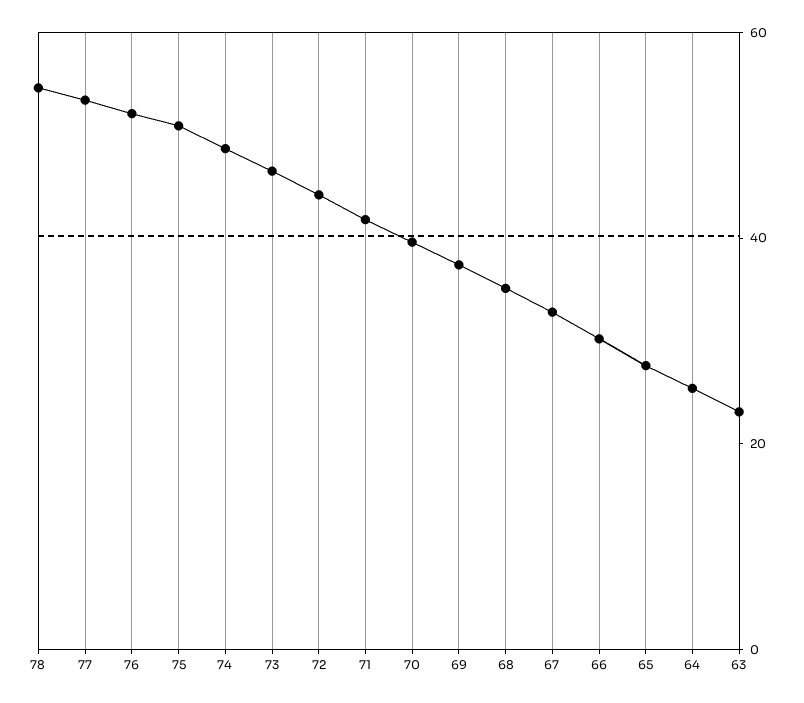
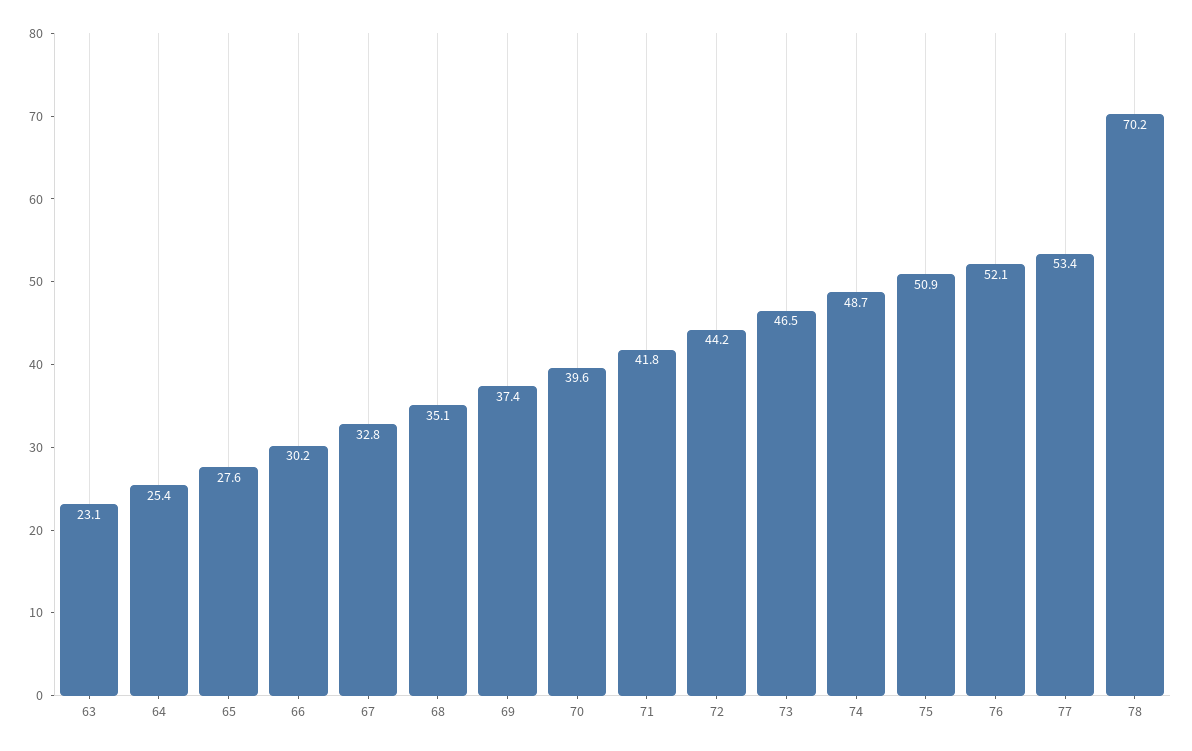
78: 55 -> 70.2

